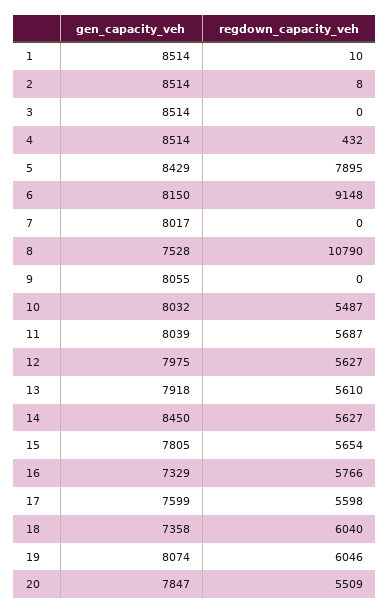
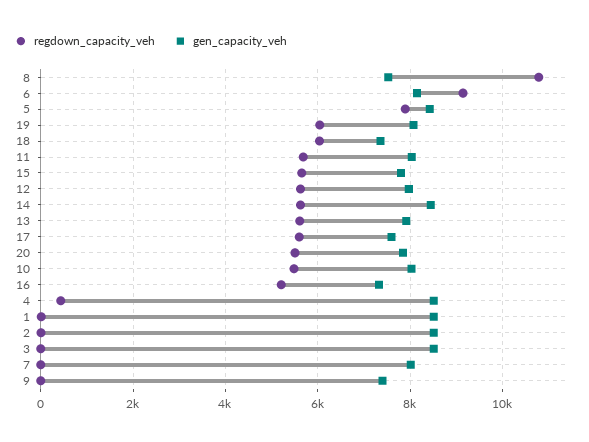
gen_capacity_veh, 9: 8055 -> 7400
regdown_capacity_veh, 16: 5766 -> 5200

